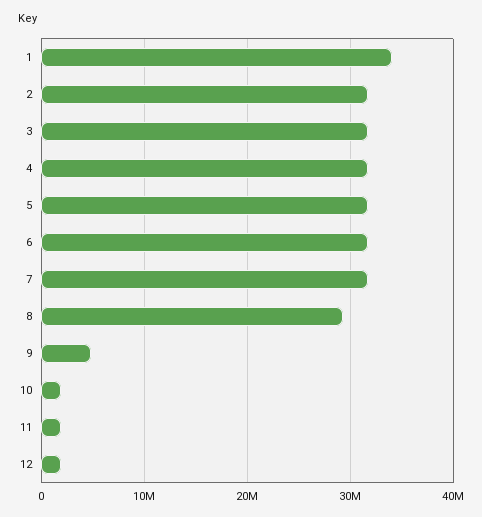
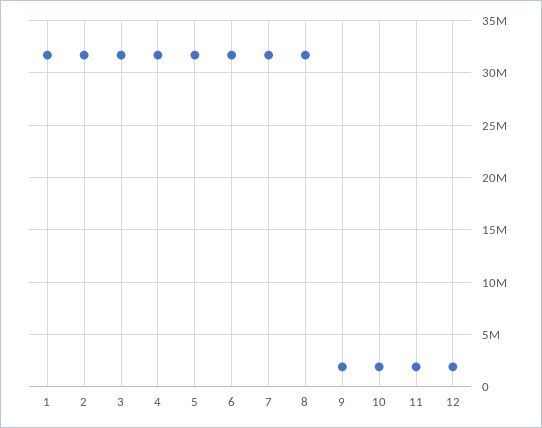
1: 34000000 -> 32000000
8: 29000000 -> 32000000
9: 5000000 -> 2000000

